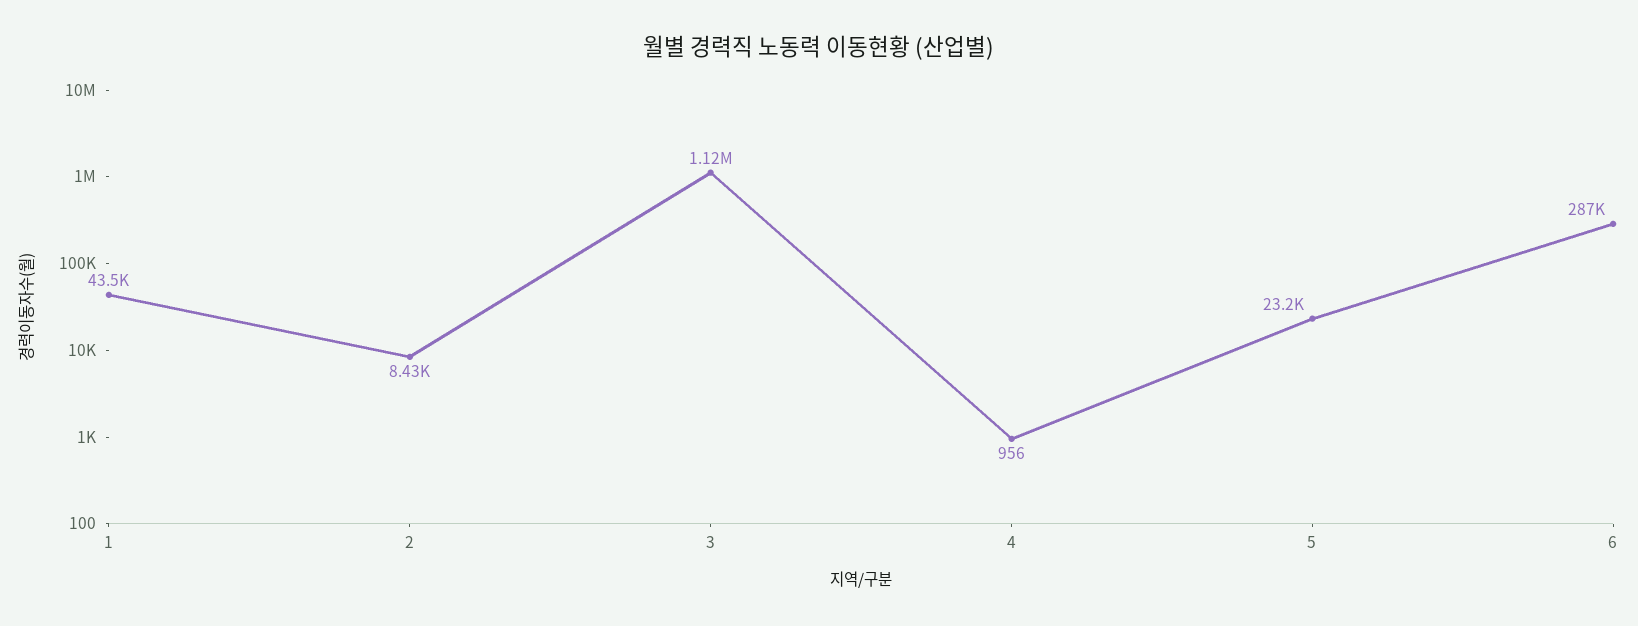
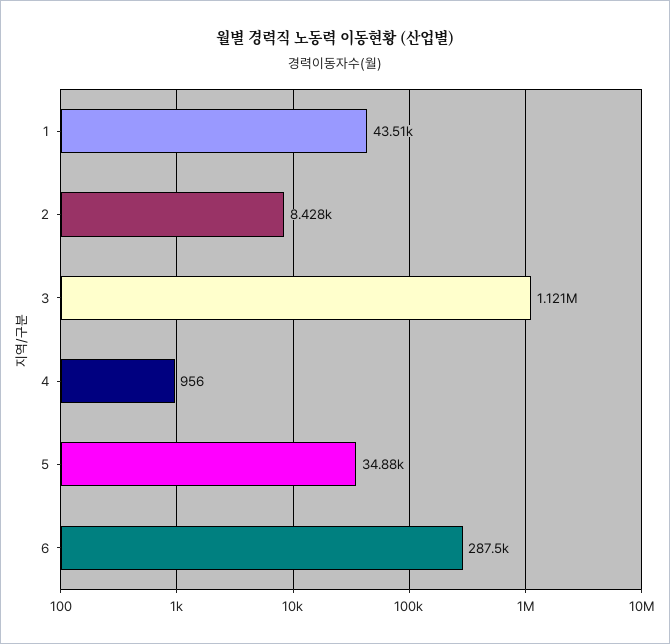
5: 23200 -> 34880

